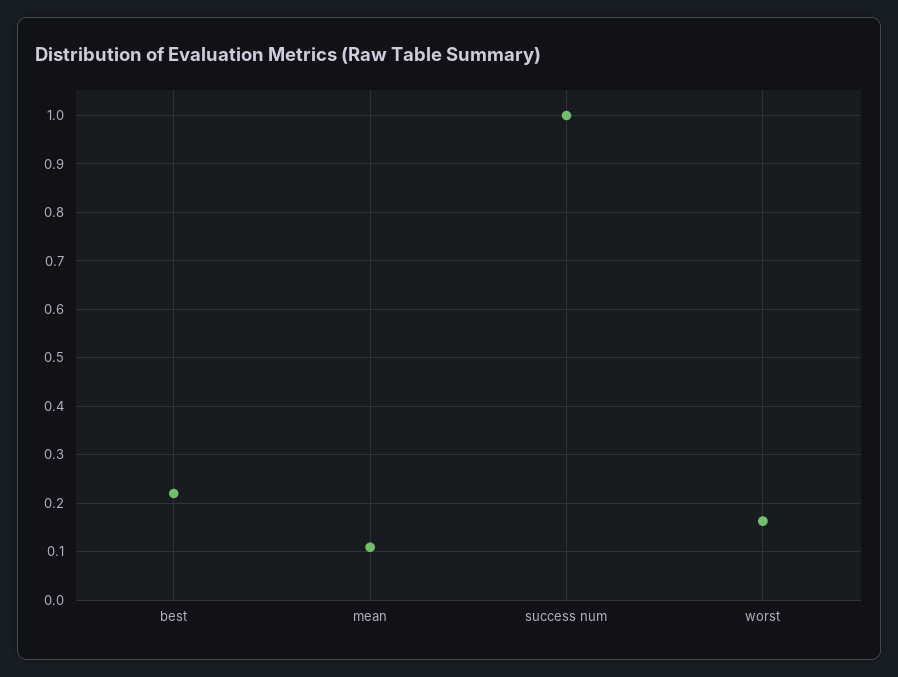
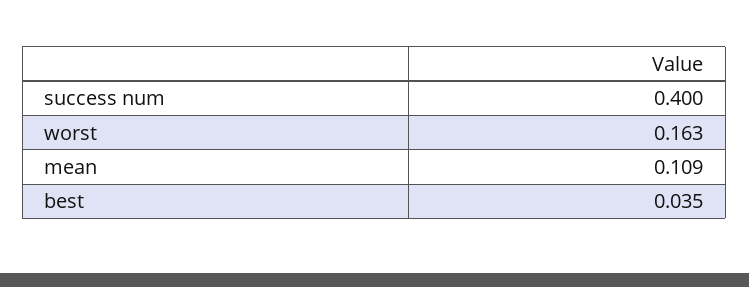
best: 0.22 -> 0.035
success num: 1 -> 0.4

